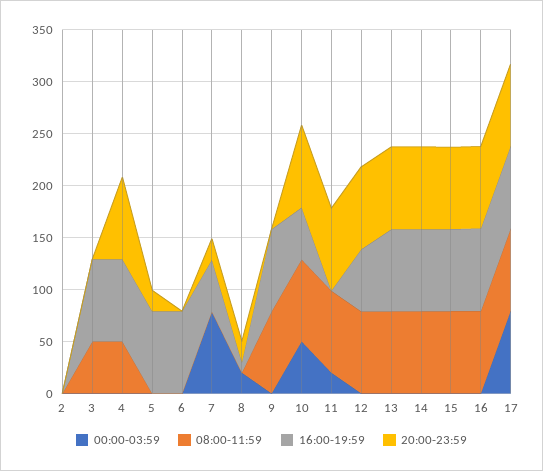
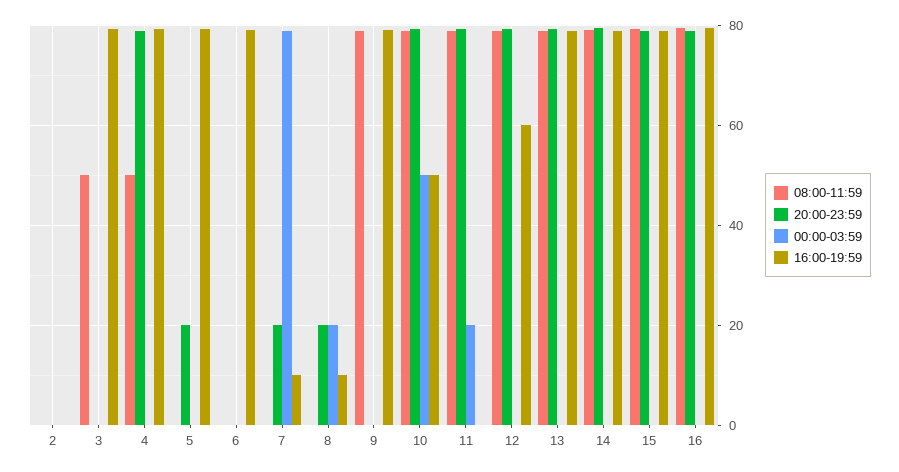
16:00-19:59, 7: 50 -> 10
00:00-03:59, 17: 80 -> none
08:00-11:59, 17: 80 -> none
16:00-19:59, 17: 80 -> none
20:00-23:59, 17: 80 -> none

